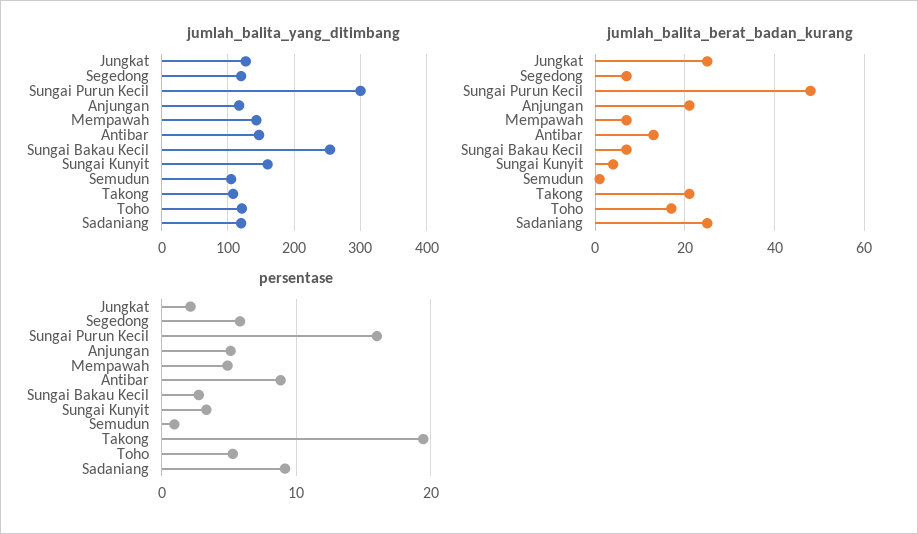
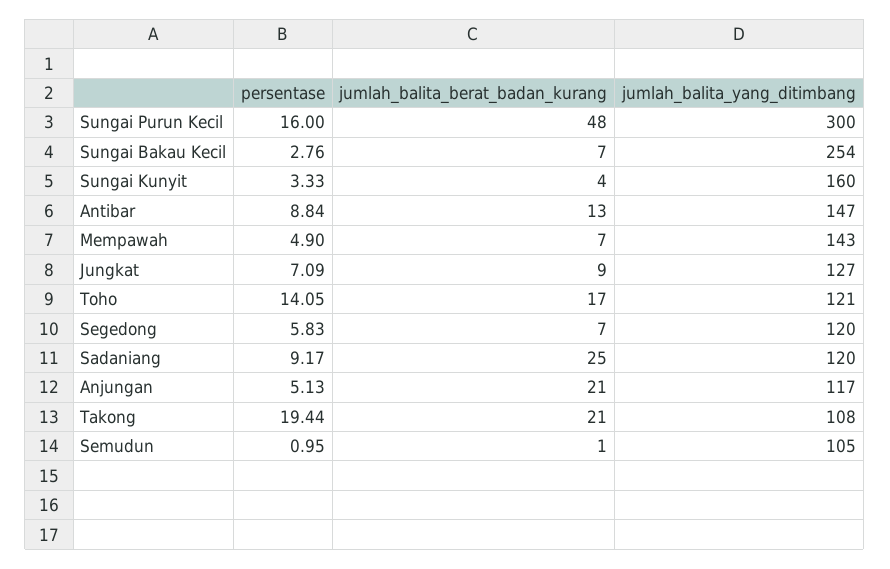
jumlah_balita_berat_badan_kurang, Jungkat: 25 -> 9
persentase, Jungkat: 2 -> 7.09
persentase, Toho: 5 -> 14.05

